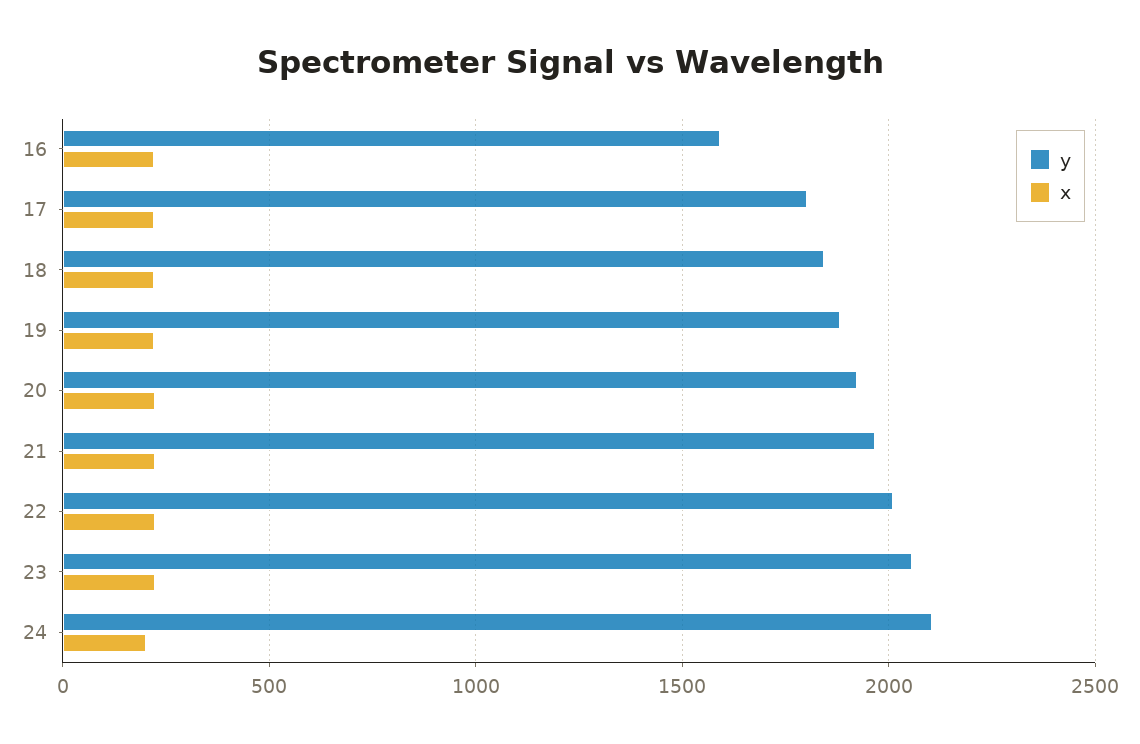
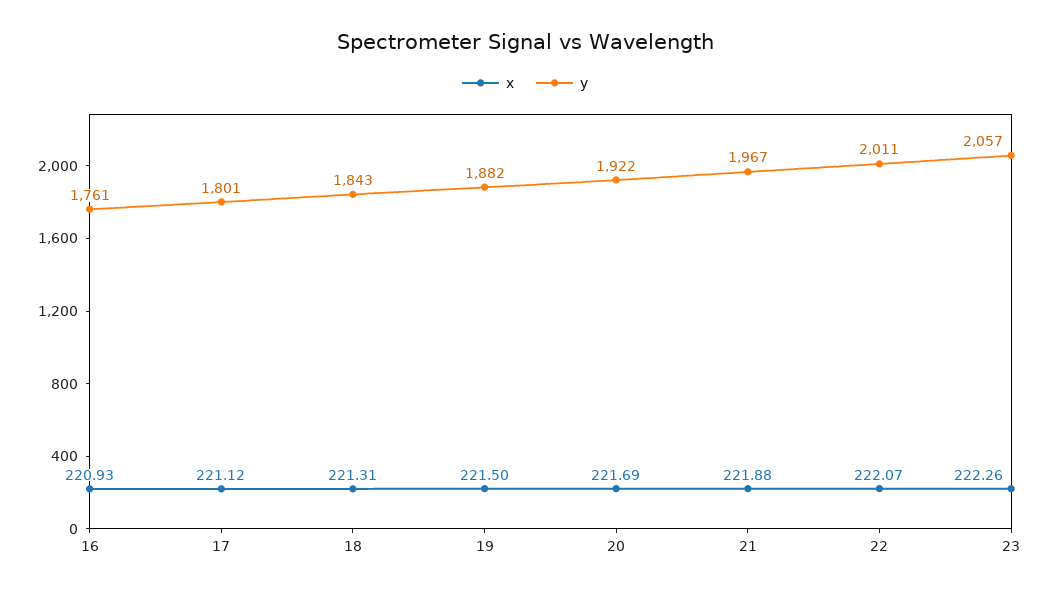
y, 16: 1600 -> 1761
y, 24: 2100 -> none
x, 24: 200 -> none

